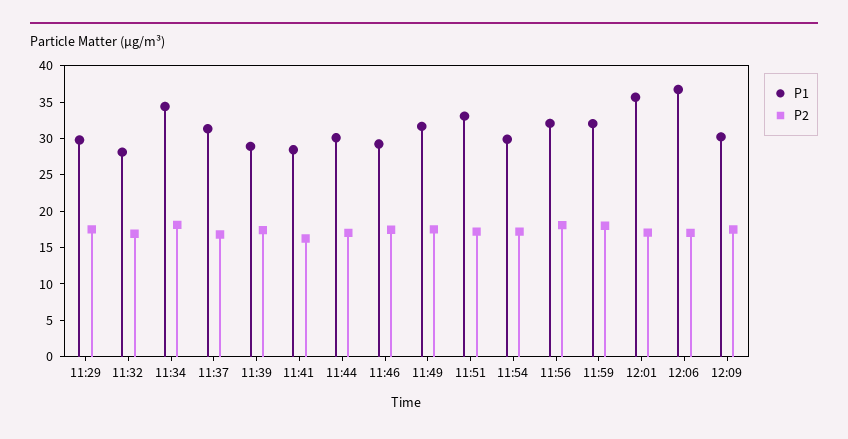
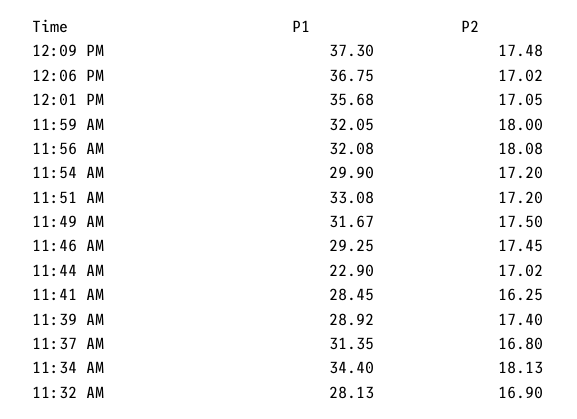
P1, 11:29: 30 -> none
P2, 11:29: 17.5 -> none
P1, 11:44: 30 -> 22.9
P1, 12:09: 30 -> 37.3

